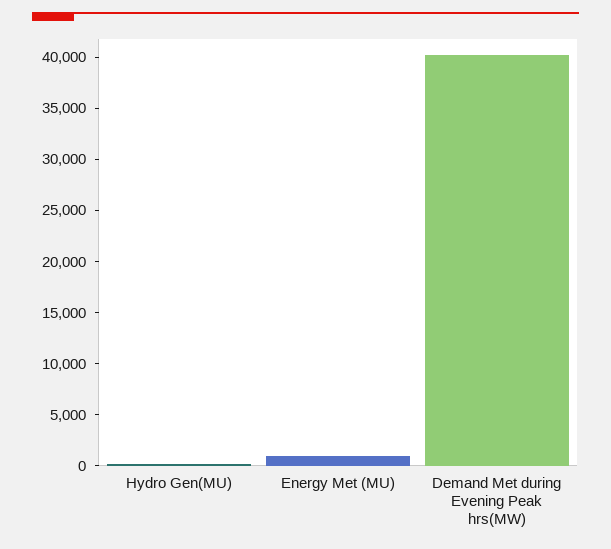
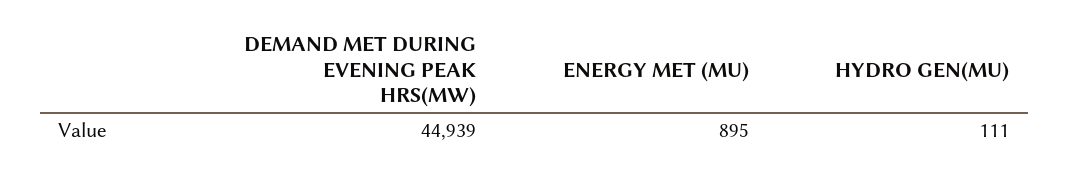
Demand Met during Evening Peak hrs(MW): 40000 -> 44939

